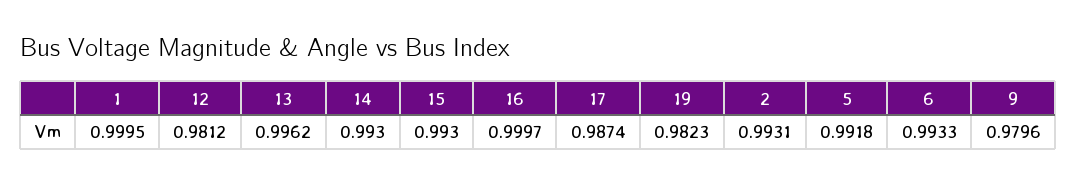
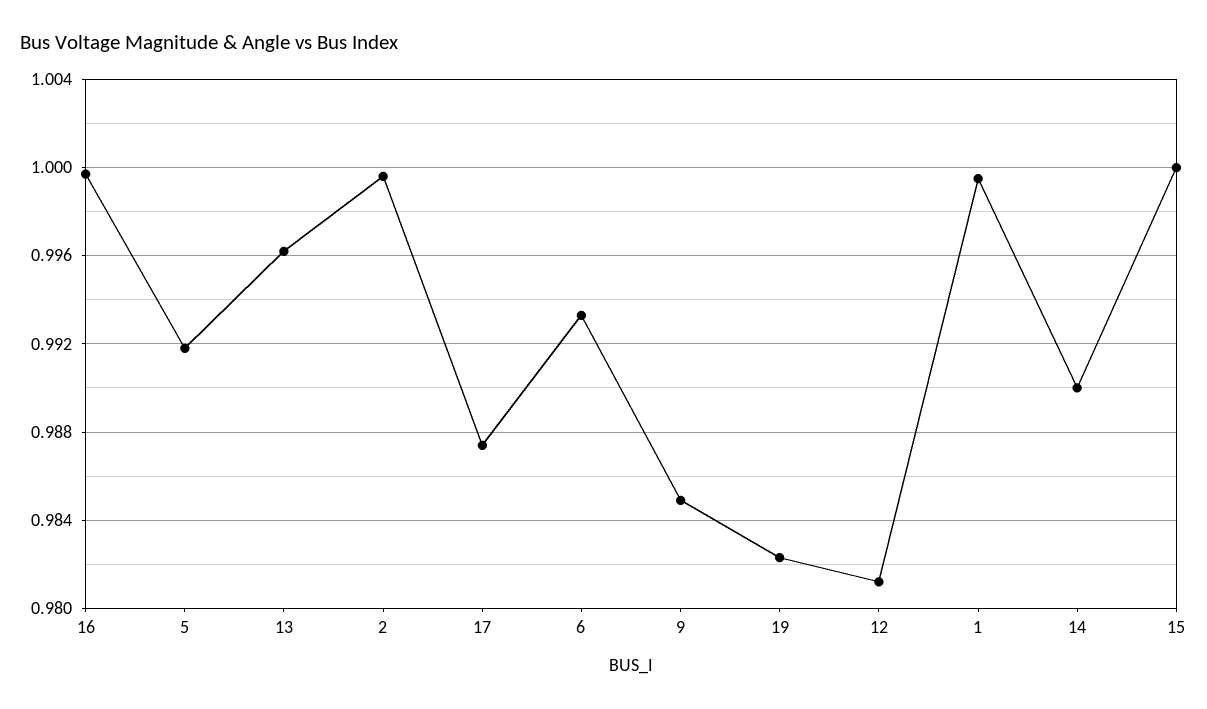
14: 0.993 -> 0.99
15: 0.993 -> 1
2: 0.9931 -> 0.9995
9: 0.9796 -> 0.985

